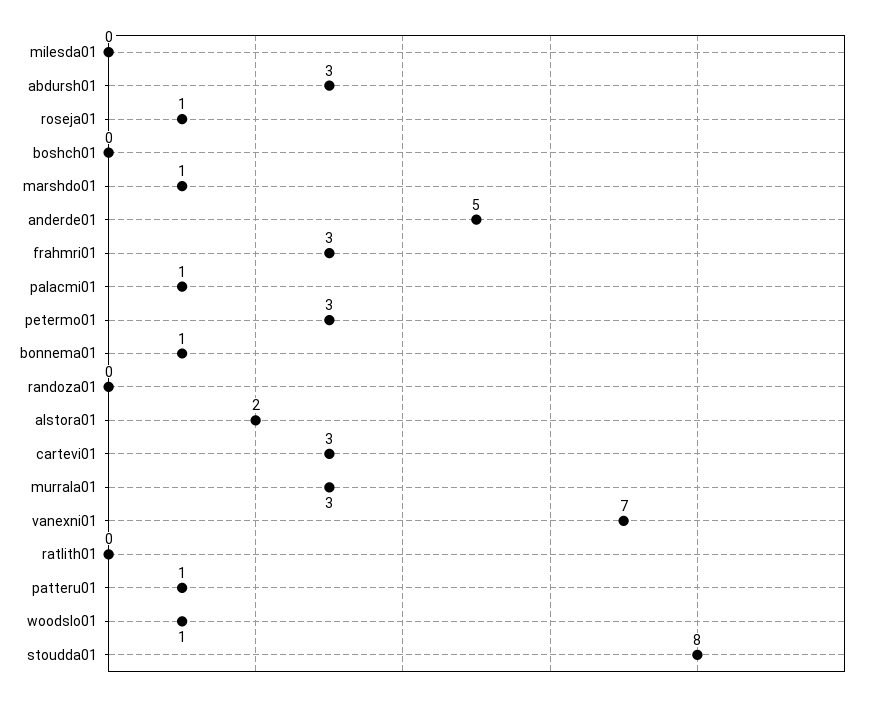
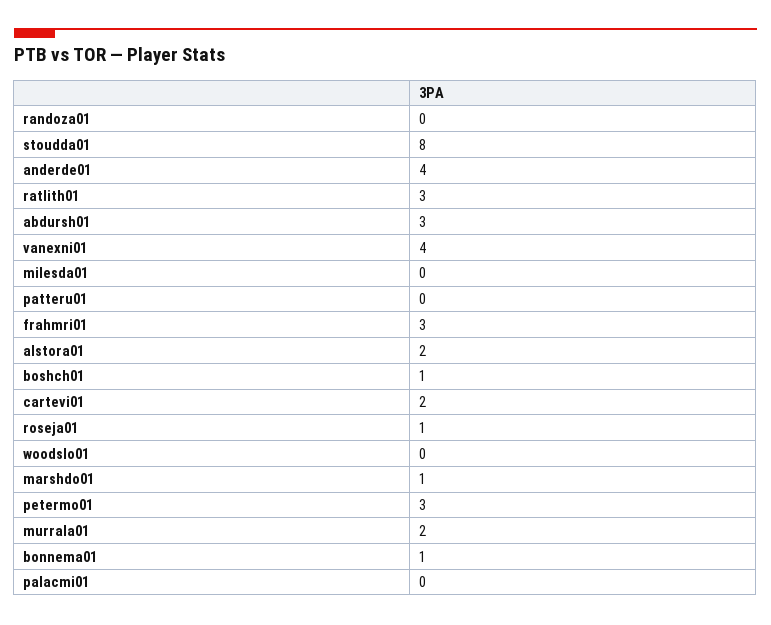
boshch01: 0 -> 1
anderde01: 5 -> 4
palacmi01: 1 -> 0
cartevi01: 3 -> 2
murrala01: 3 -> 2
vanexni01: 7 -> 4
ratlith01: 0 -> 3
patteru01: 1 -> 0
woodslo01: 1 -> 0

